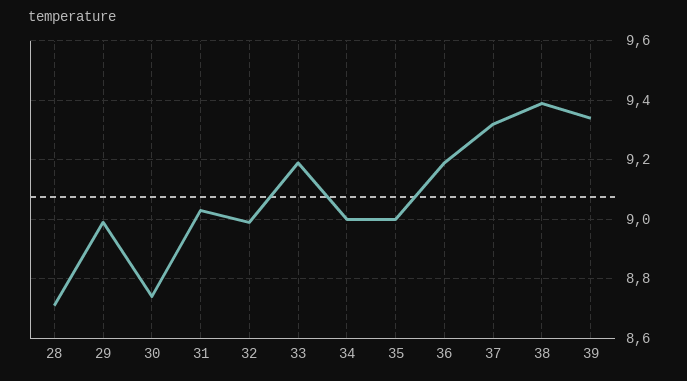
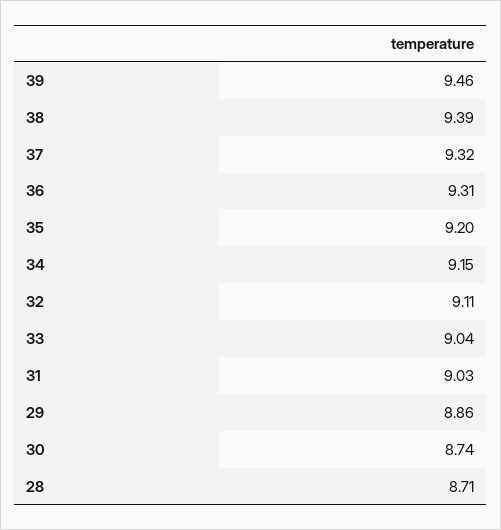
29: 9 -> 8.86
32: 9 -> 9.11
33: 9.2 -> 9.04
34: 9 -> 9.15
35: 9 -> 9.2
36: 9.2 -> 9.31
39: 9.35 -> 9.46

